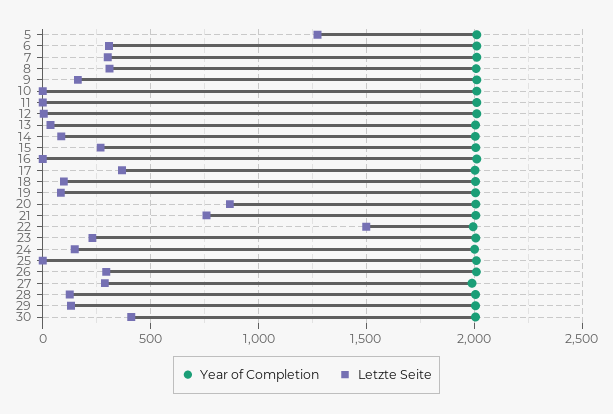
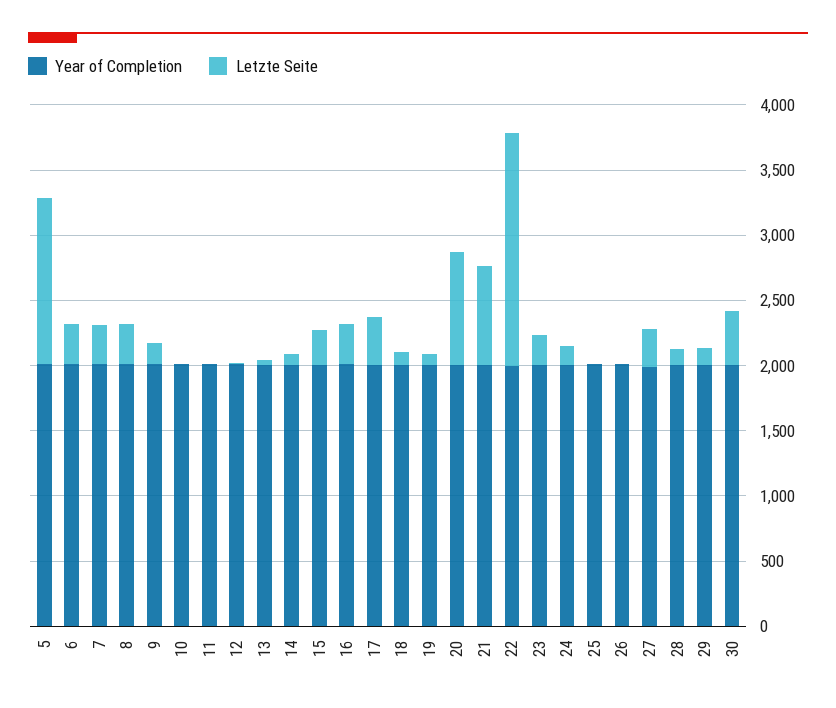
Letzte Seite, 16: 0 -> 300
Letzte Seite, 22: 1500 -> 1800
Letzte Seite, 26: 300 -> 0

